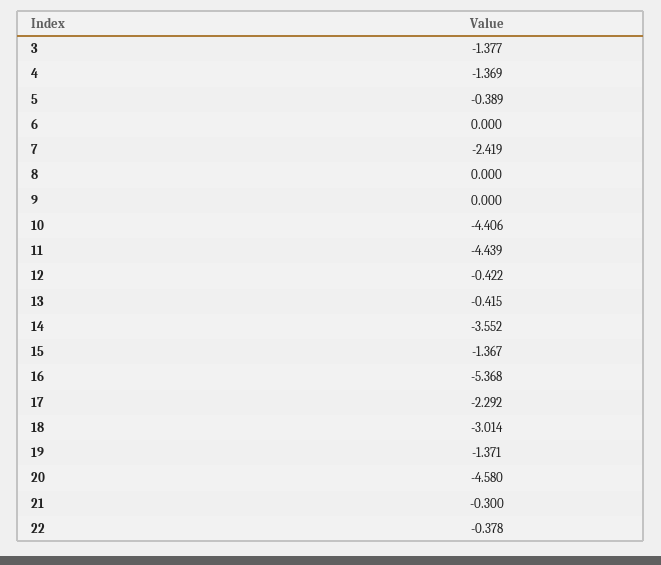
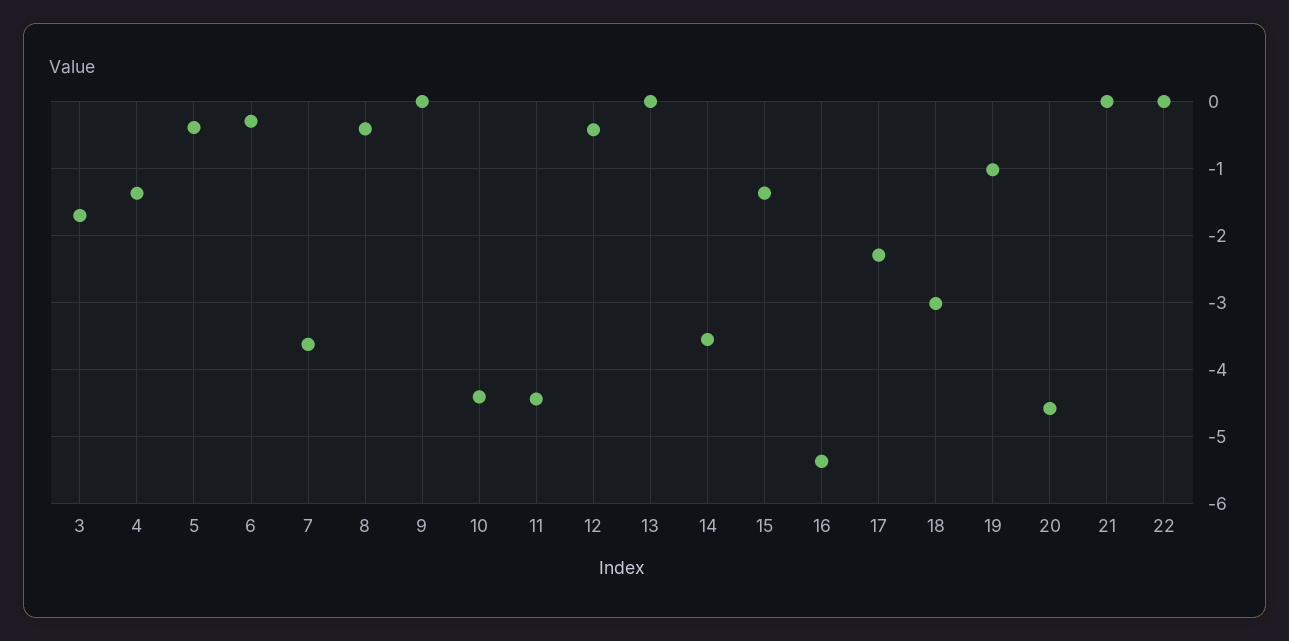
3: -1.377 -> -1.7
6: 0 -> -0.3
7: -2.419 -> -3.6
8: 0 -> -0.4
13: -0.415 -> 0
19: -1.371 -> -1
21: -0.3 -> 0
22: -0.378 -> 0

